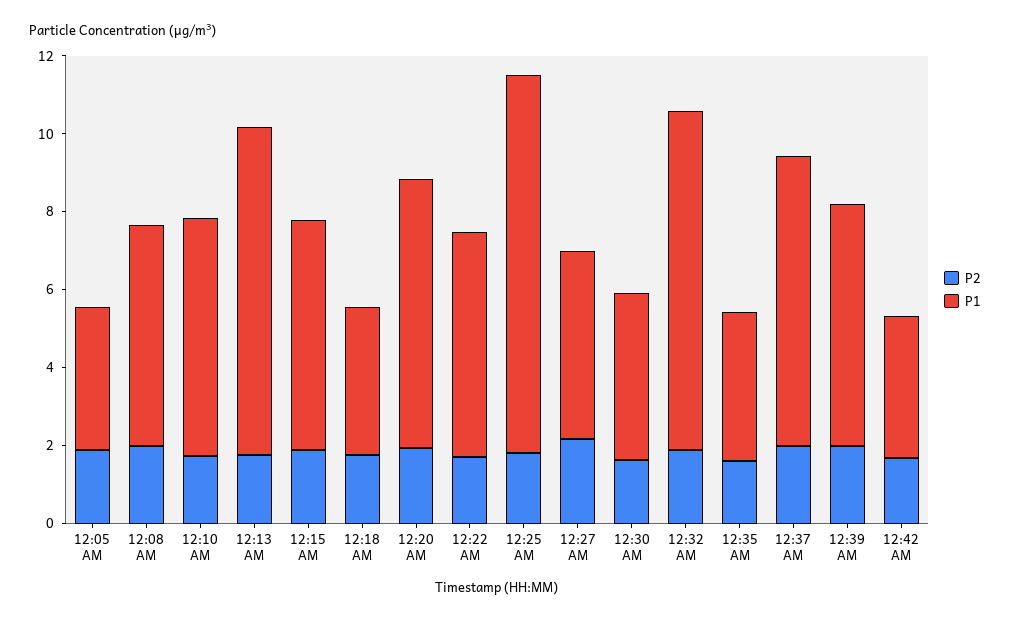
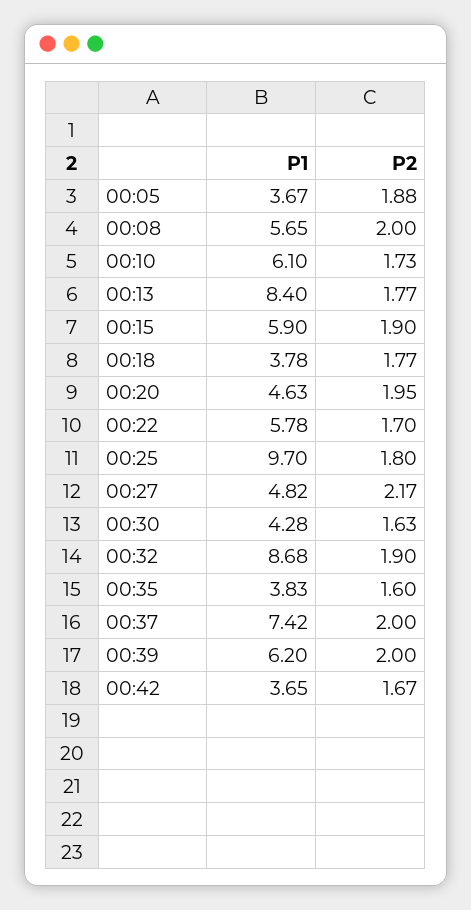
P1, 12:20 AM: 7 -> 4.63

